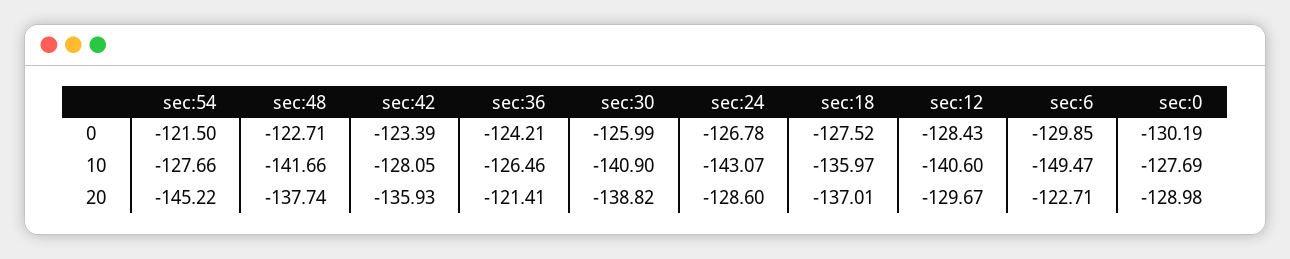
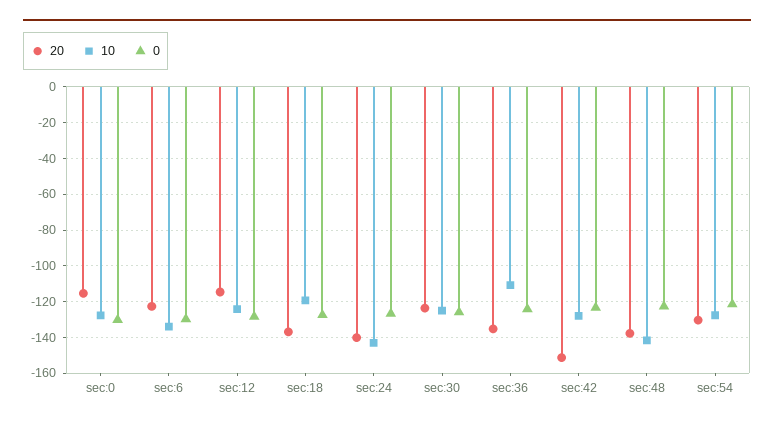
10, sec:36: -126.46 -> -110
10, sec:30: -140.9 -> -125
10, sec:18: -135.97 -> -120
10, sec:12: -140.6 -> -125
10, sec:6: -149.47 -> -135
20, sec:54: -145.22 -> -130
20, sec:42: -135.93 -> -150
20, sec:36: -121.41 -> -135
20, sec:30: -138.82 -> -125
20, sec:24: -128.6 -> -140
20, sec:12: -129.67 -> -115
20, sec:0: -128.98 -> -115

